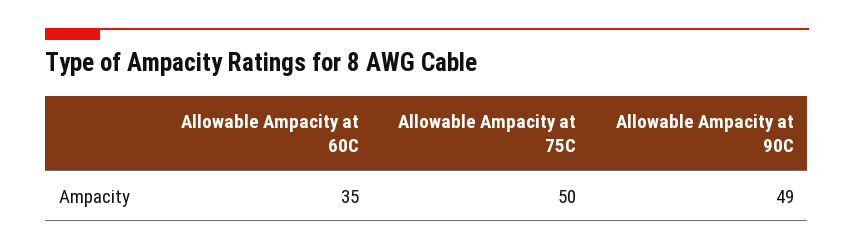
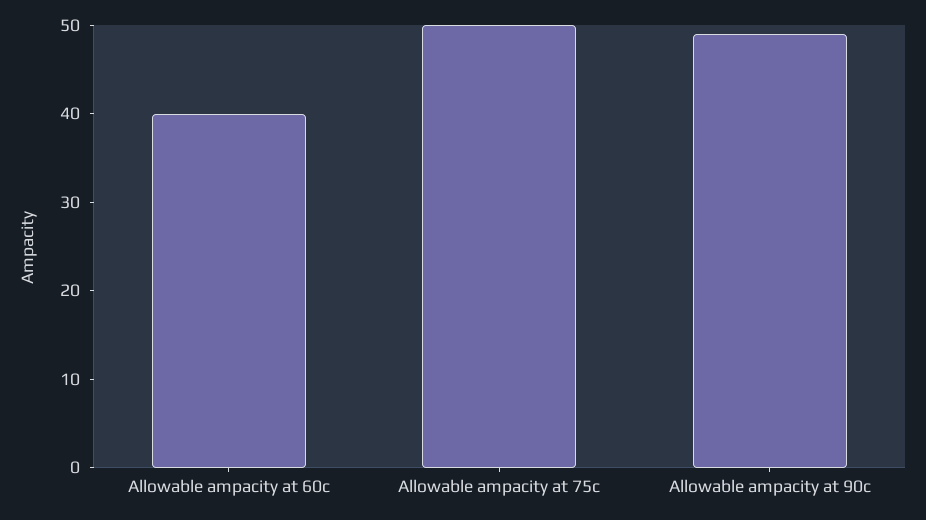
Allowable Ampacity at 60C: 35 -> 40

